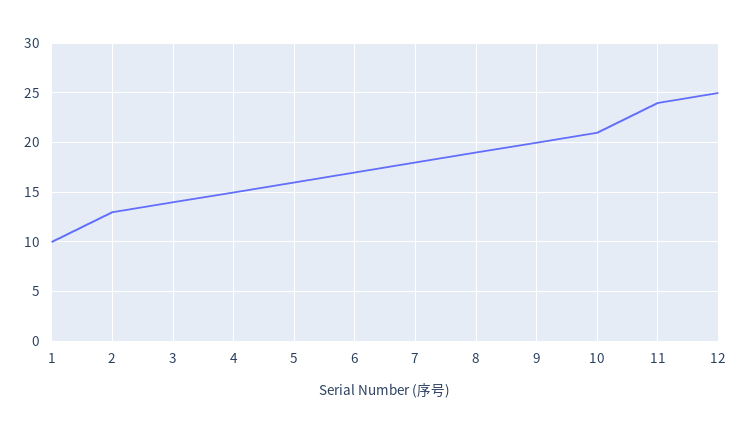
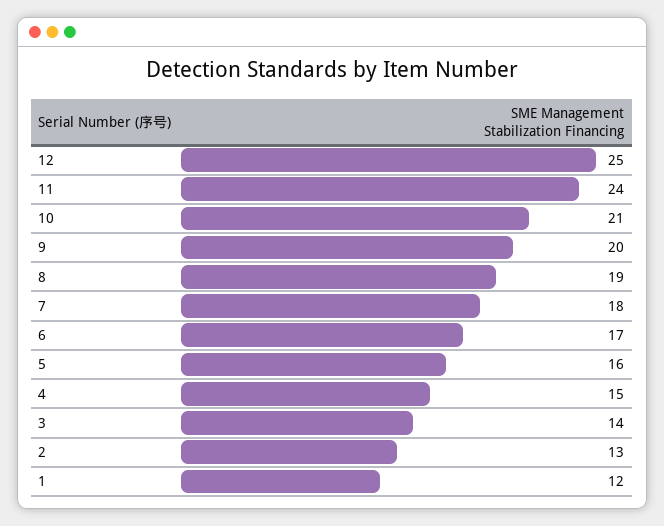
1: 10 -> 12

